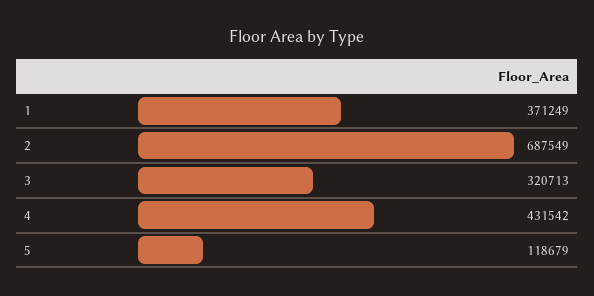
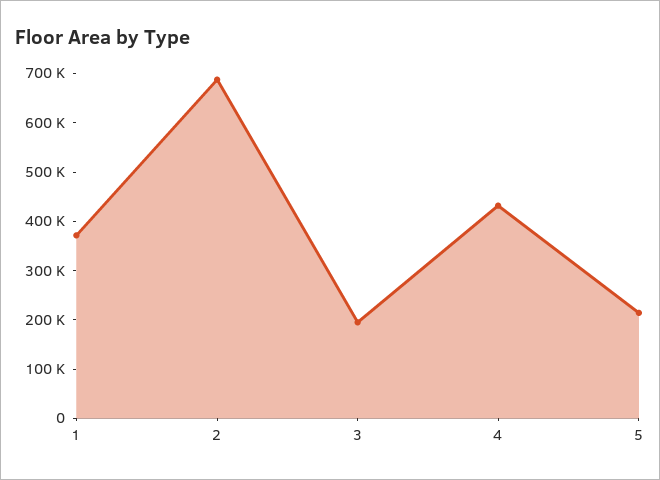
3: 320713 -> 200000
5: 118679 -> 220000

